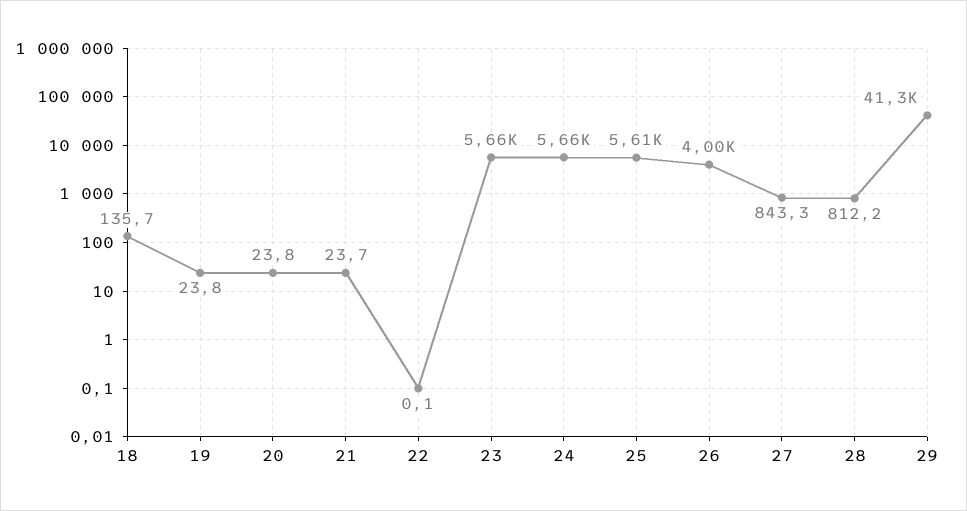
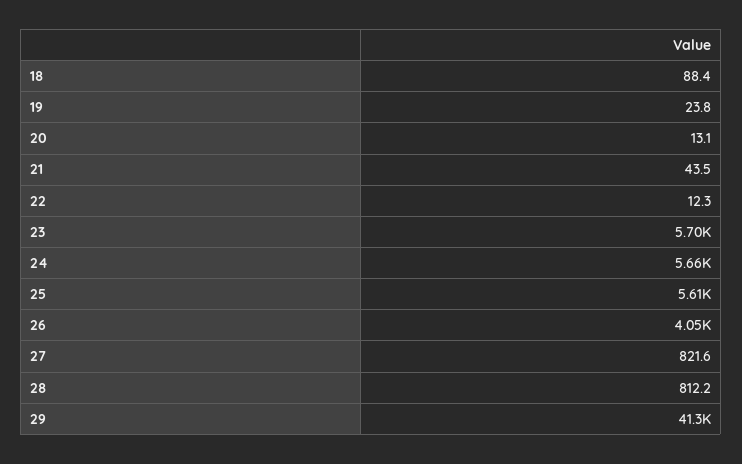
18: 135.7 -> 88.4
20: 23.8 -> 13.1
21: 23.7 -> 43.5
22: 0.1 -> 12.3
23: 5660 -> 5700
26: 4000 -> 4050
27: 843.3 -> 821.6

